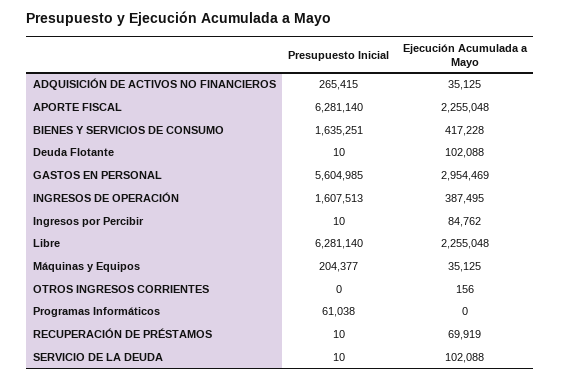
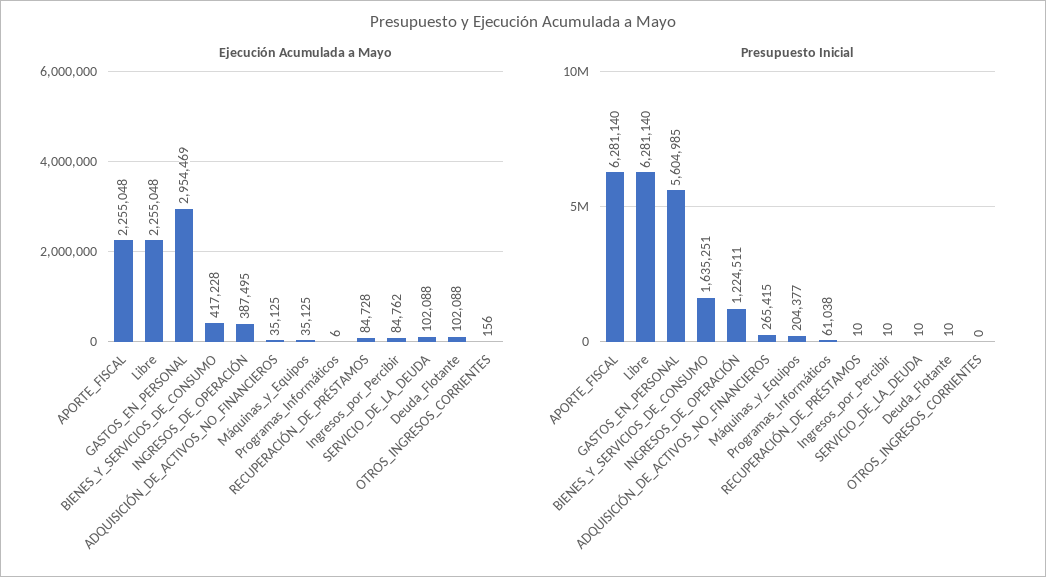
Presupuesto Inicial, INGRESOS DE OPERACIÓN: 1607513 -> 1224511
Ejecución Acumulada a Mayo, Programas Informáticos: 0 -> 6
Ejecución Acumulada a Mayo, RECUPERACIÓN DE PRÉSTAMOS: 69919 -> 84728

